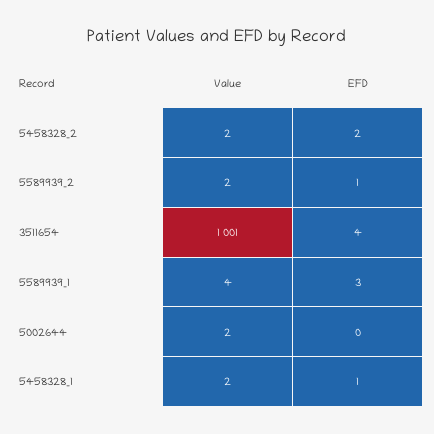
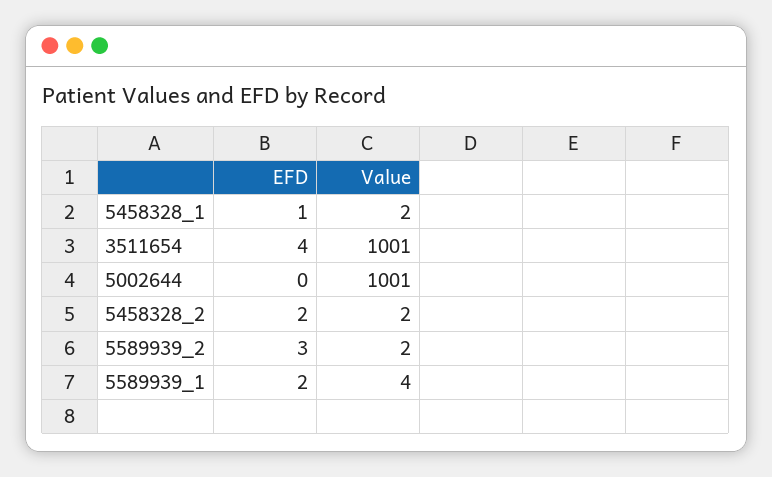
EFD, 5589939_2: 1 -> 3
EFD, 5589939_1: 3 -> 2
Value, 5002644: 2 -> 1001

